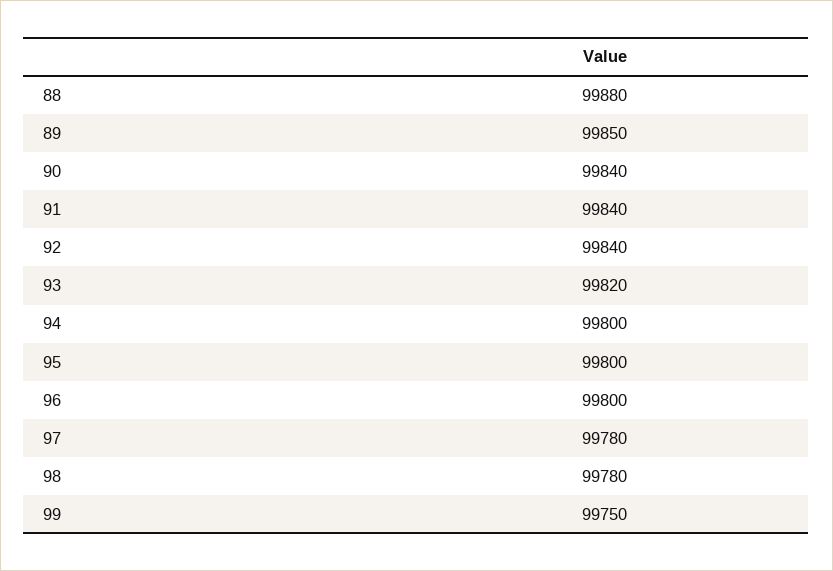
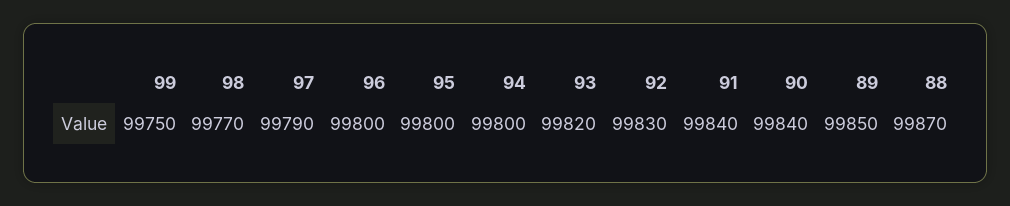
88: 99880 -> 99870
92: 99840 -> 99830
97: 99780 -> 99790
98: 99780 -> 99770

